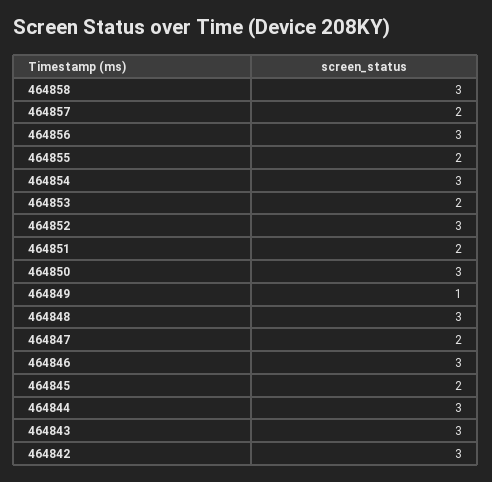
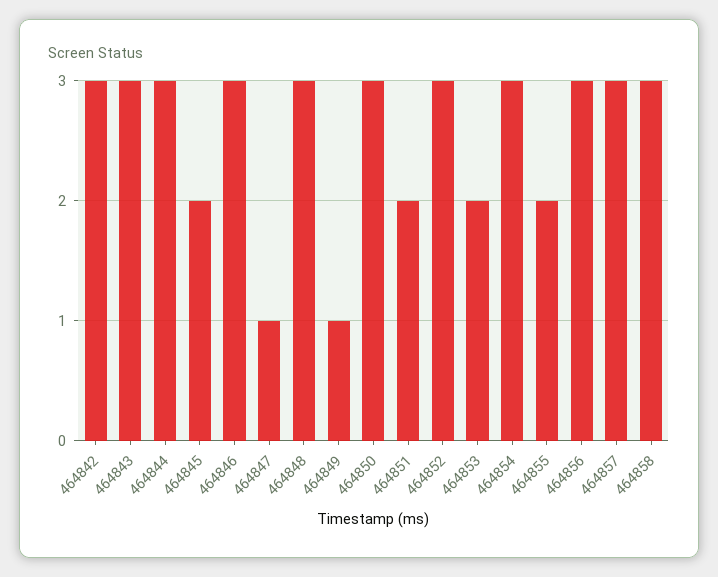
464857: 2 -> 3
464847: 2 -> 1

